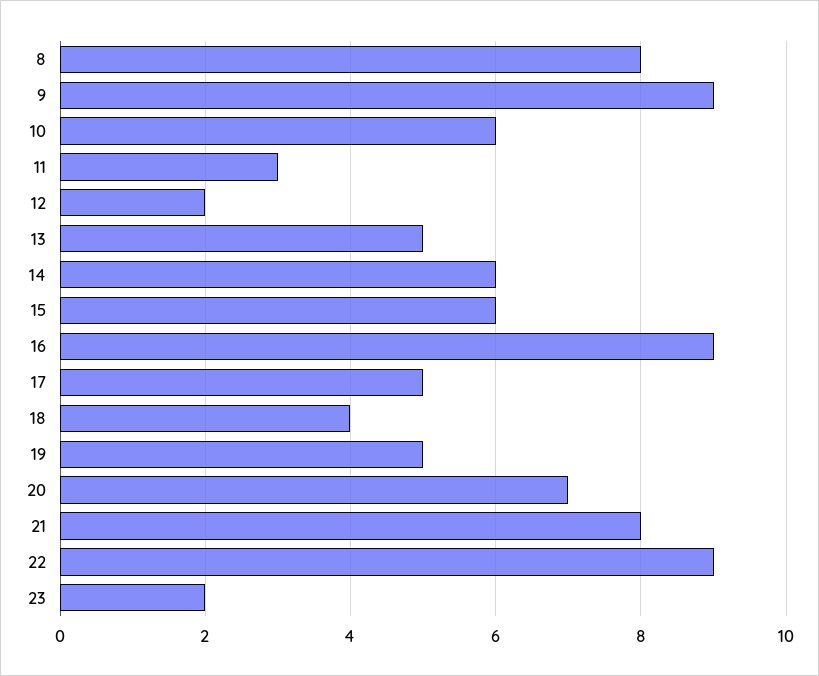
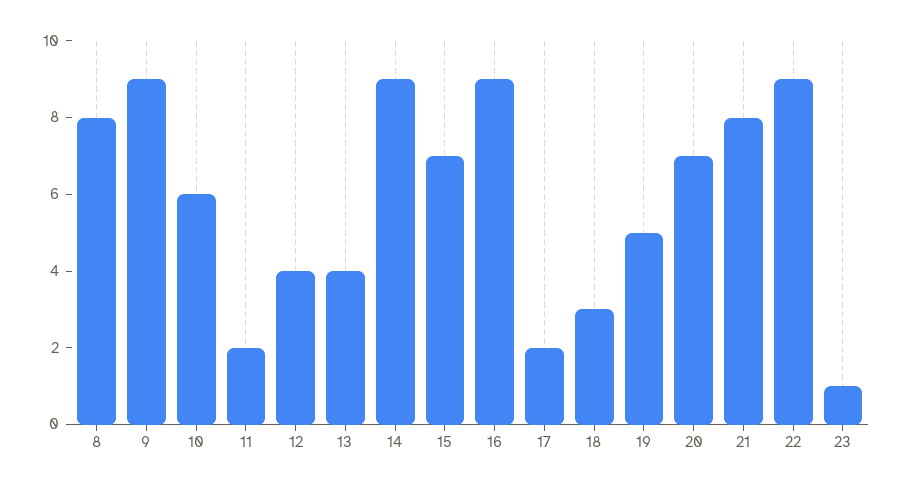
11: 3 -> 2
12: 2 -> 4
13: 5 -> 4
14: 6 -> 9
15: 6 -> 7
17: 5 -> 2
18: 4 -> 3
23: 2 -> 1

